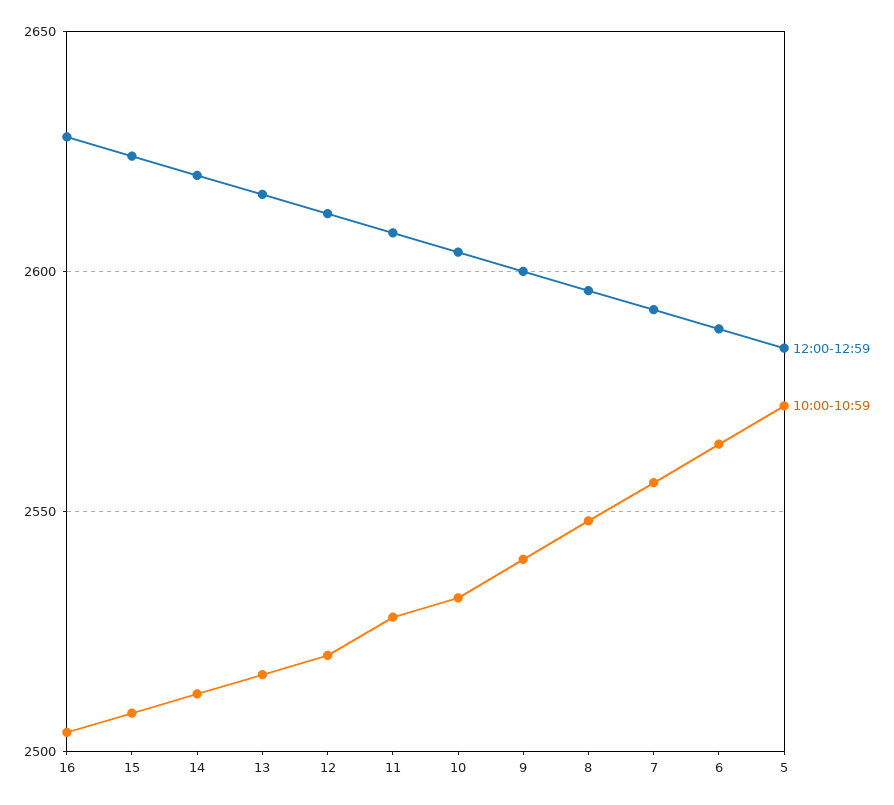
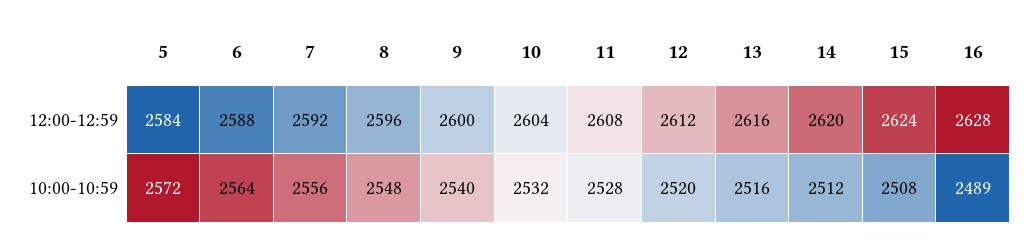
10:00-10:59, 16: 2505 -> 2489

